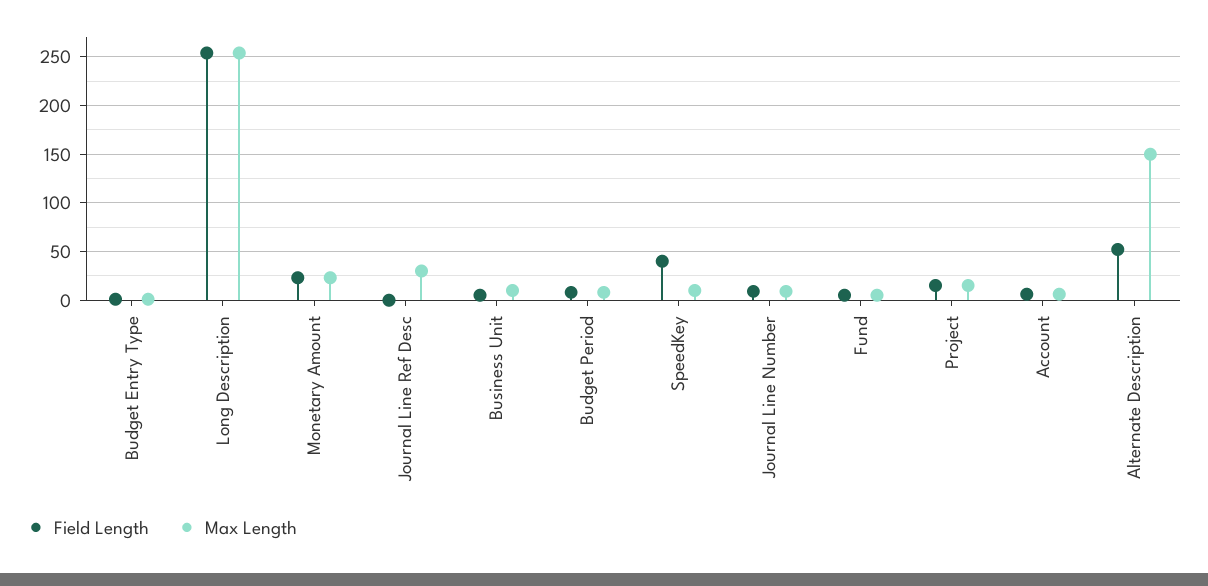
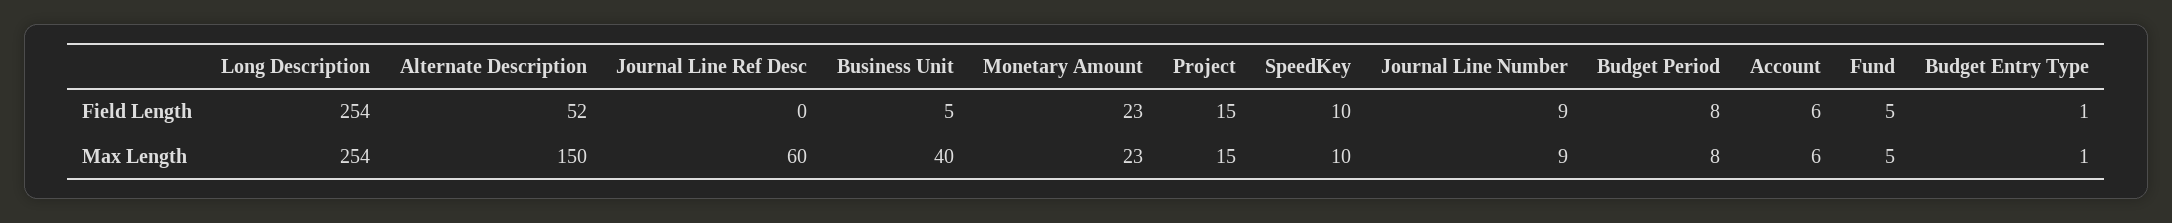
Max Length, Journal Line Ref Desc: 30 -> 60
Max Length, Business Unit: 10 -> 40
Field Length, SpeedKey: 40 -> 10

